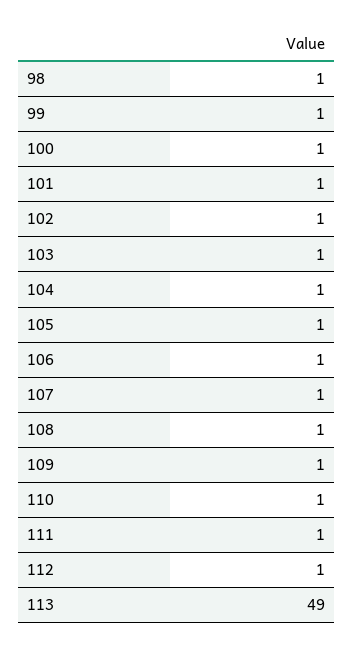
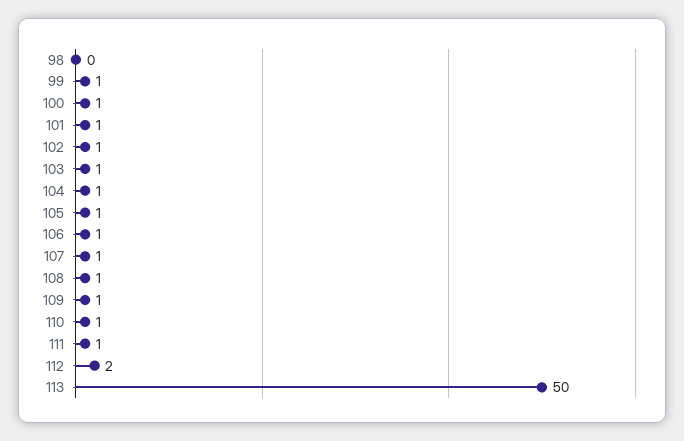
98: 1 -> 0
112: 1 -> 2
113: 49 -> 50

